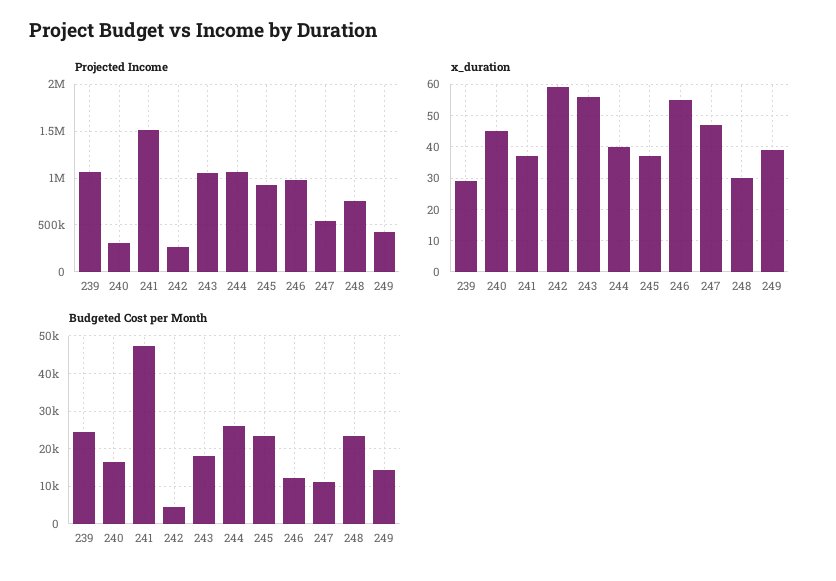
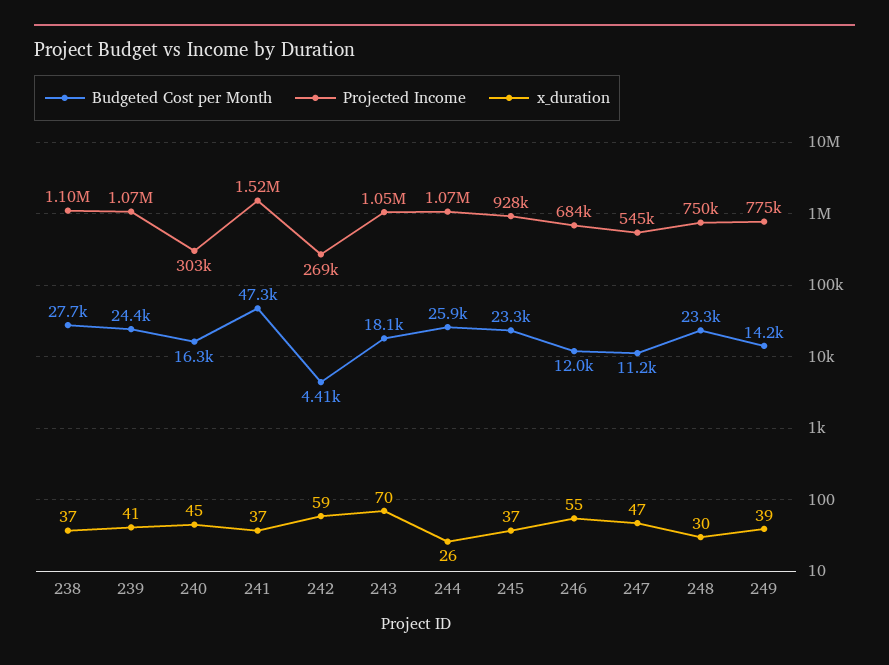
Projected Income, 246: 1000000 -> 684000
Projected Income, 249: 400000 -> 775000
x_duration, 239: 30 -> 41
x_duration, 243: 55 -> 70
x_duration, 244: 40 -> 26
Budgeted Cost per Month, 238: none -> 27700
Projected Income, 238: none -> 1100000
x_duration, 238: none -> 37

